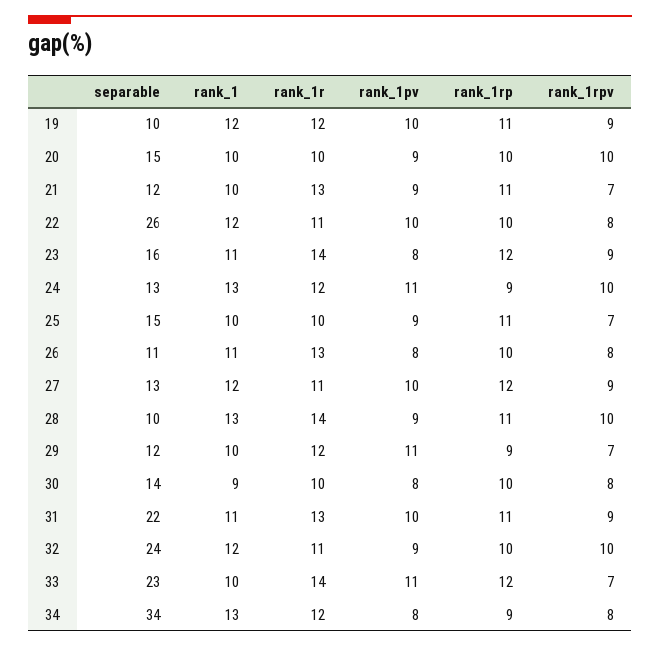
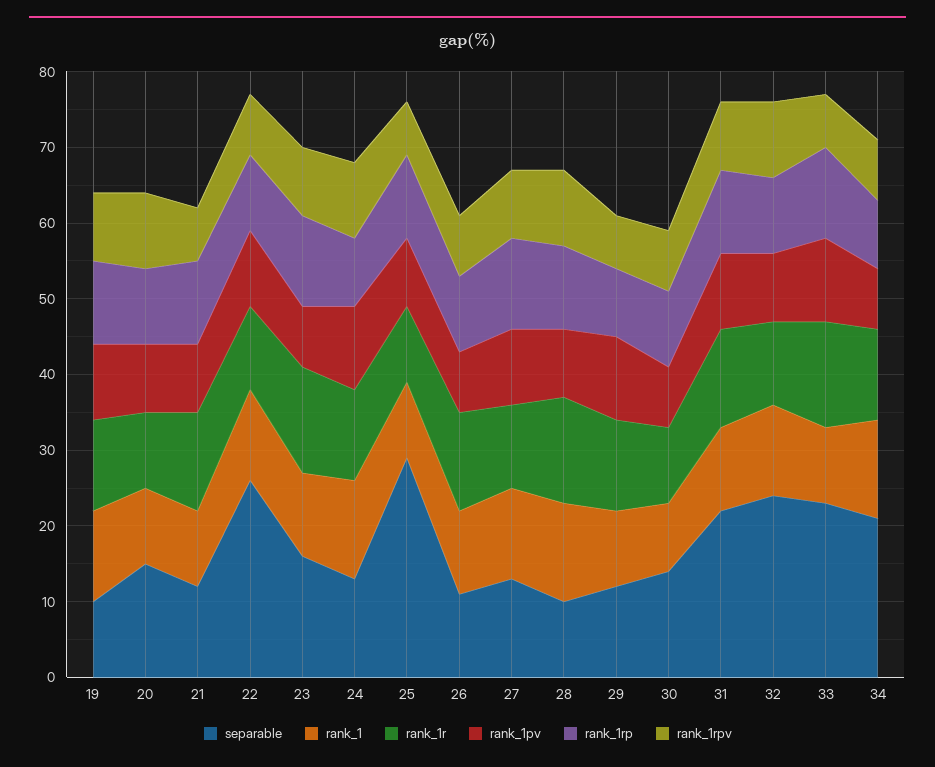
separable, 25: 15 -> 30
separable, 34: 34 -> 20

